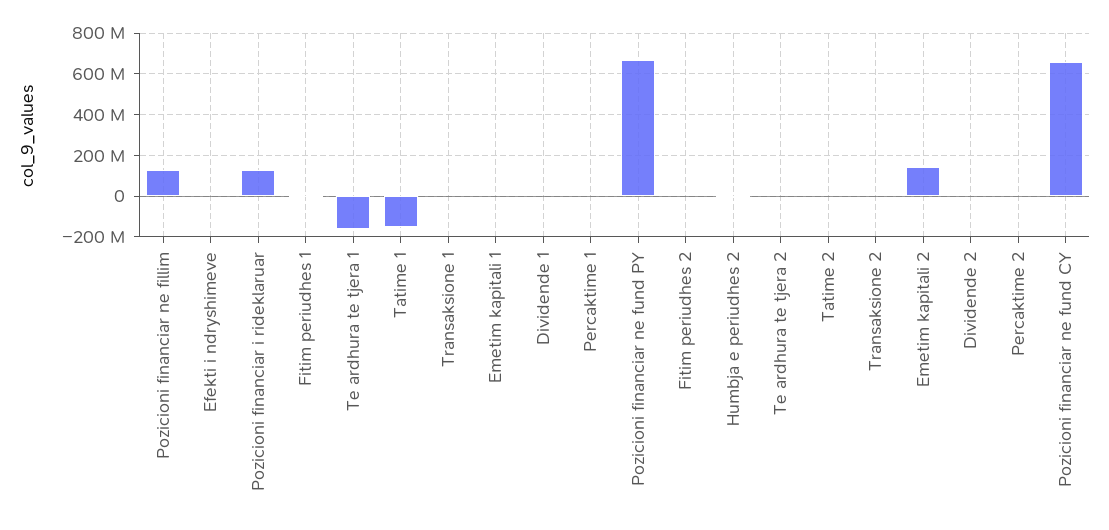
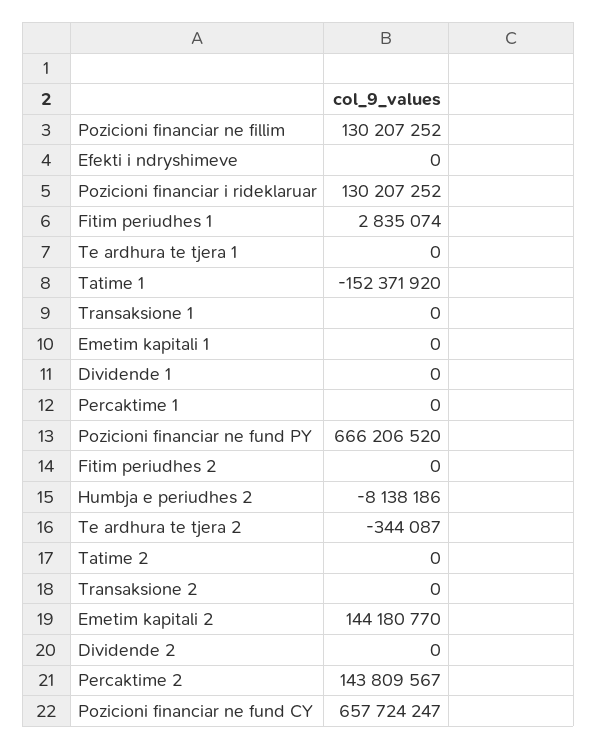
Te ardhura te tjera 1: -150000000 -> 0
Percaktime 2: 0 -> 143809567

